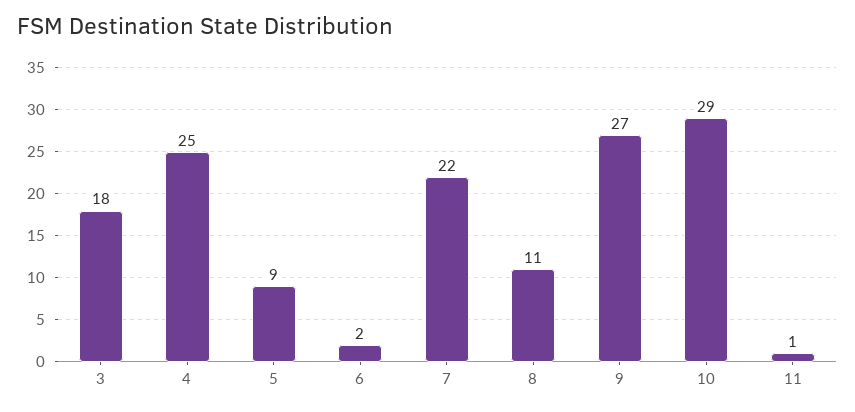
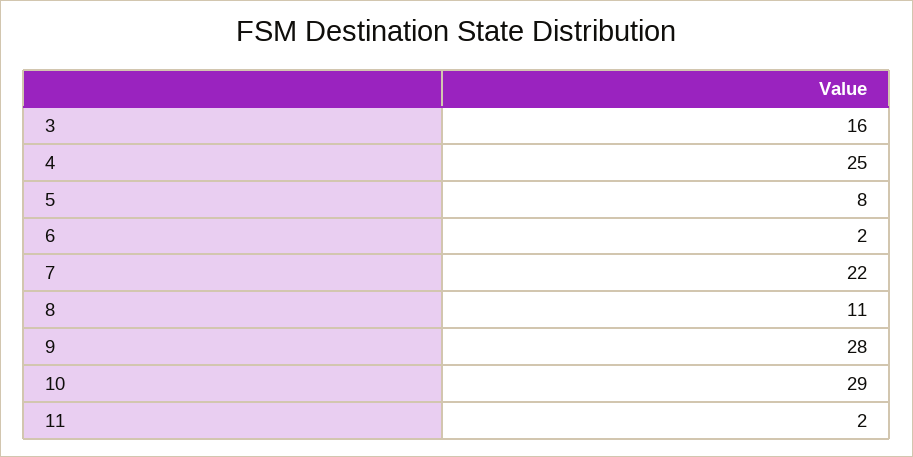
3: 18 -> 16
5: 9 -> 8
9: 27 -> 28
11: 1 -> 2

